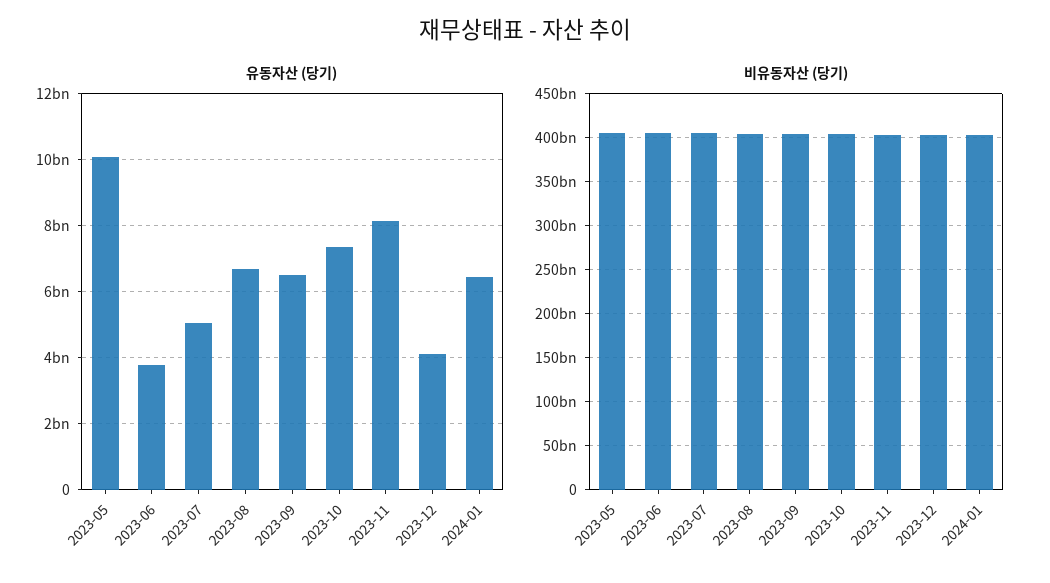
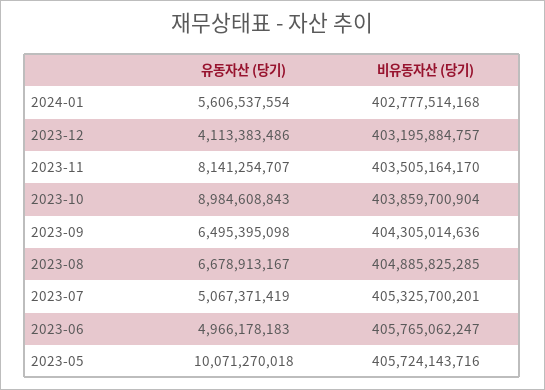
유동자산 (당기), 2023-06: 3800000000 -> 4966178183
유동자산 (당기), 2023-10: 7400000000 -> 8984608843
유동자산 (당기), 2024-01: 6400000000 -> 5606537554

